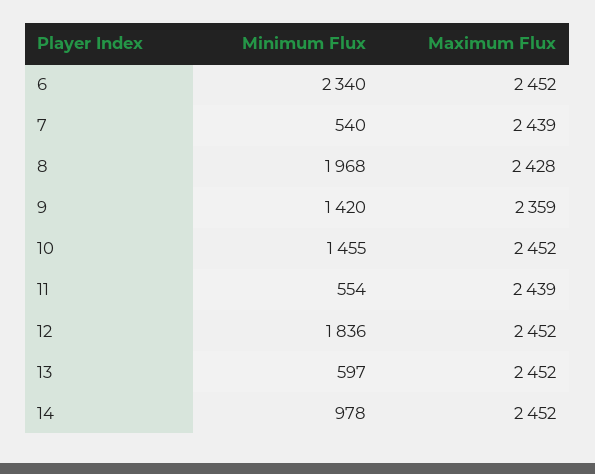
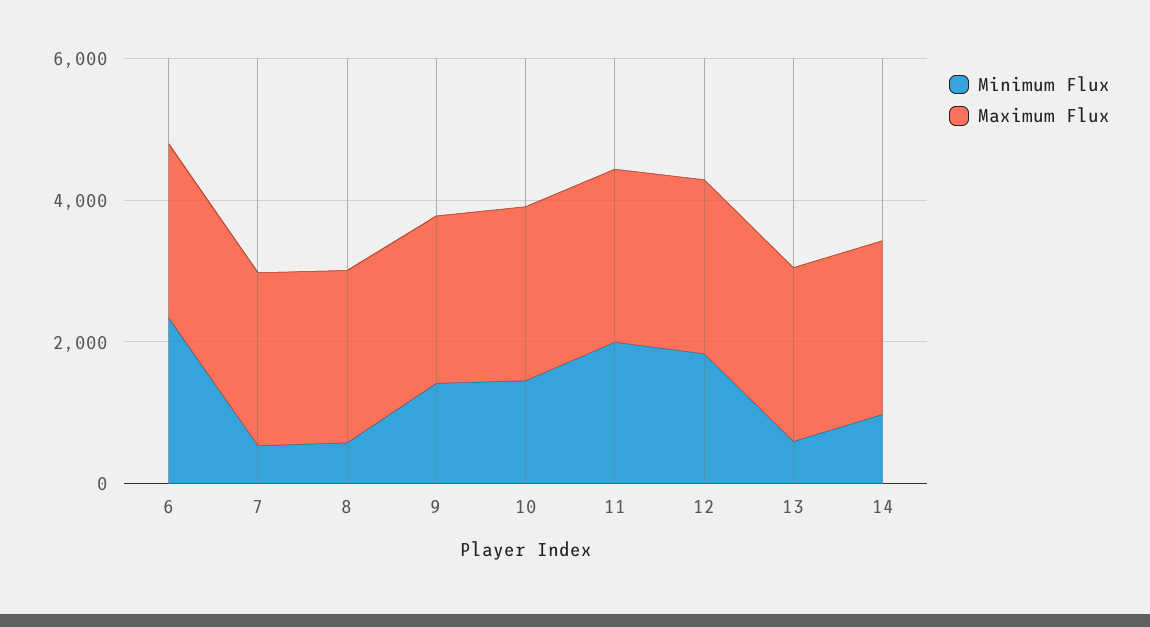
Minimum Flux, 8: 1968 -> 500
Minimum Flux, 11: 554 -> 2000

